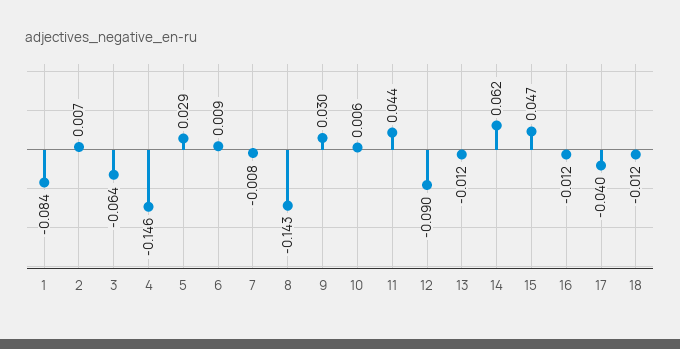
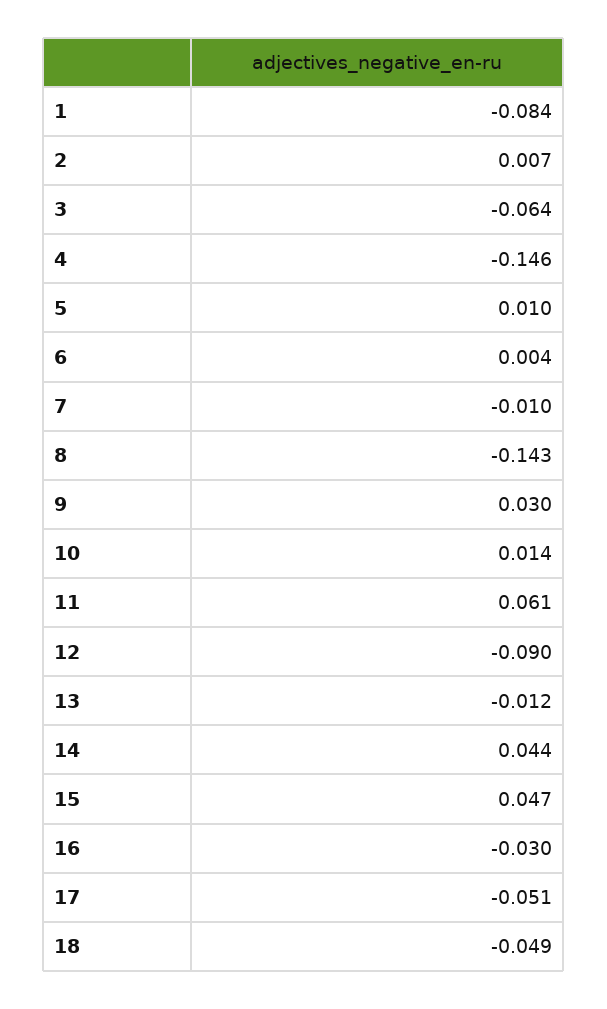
5: 0.029 -> 0.01
6: 0.009 -> 0.004
7: -0.008 -> -0.01
10: 0.006 -> 0.014
11: 0.044 -> 0.061
14: 0.062 -> 0.044
16: -0.012 -> -0.03
17: -0.04 -> -0.051
18: -0.012 -> -0.049

